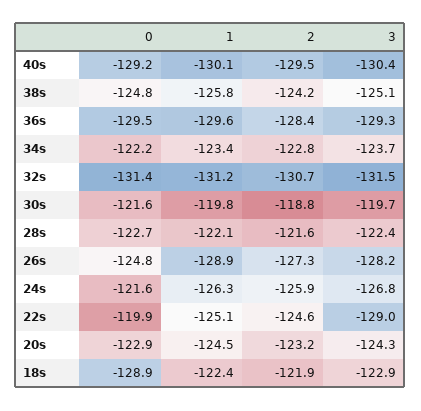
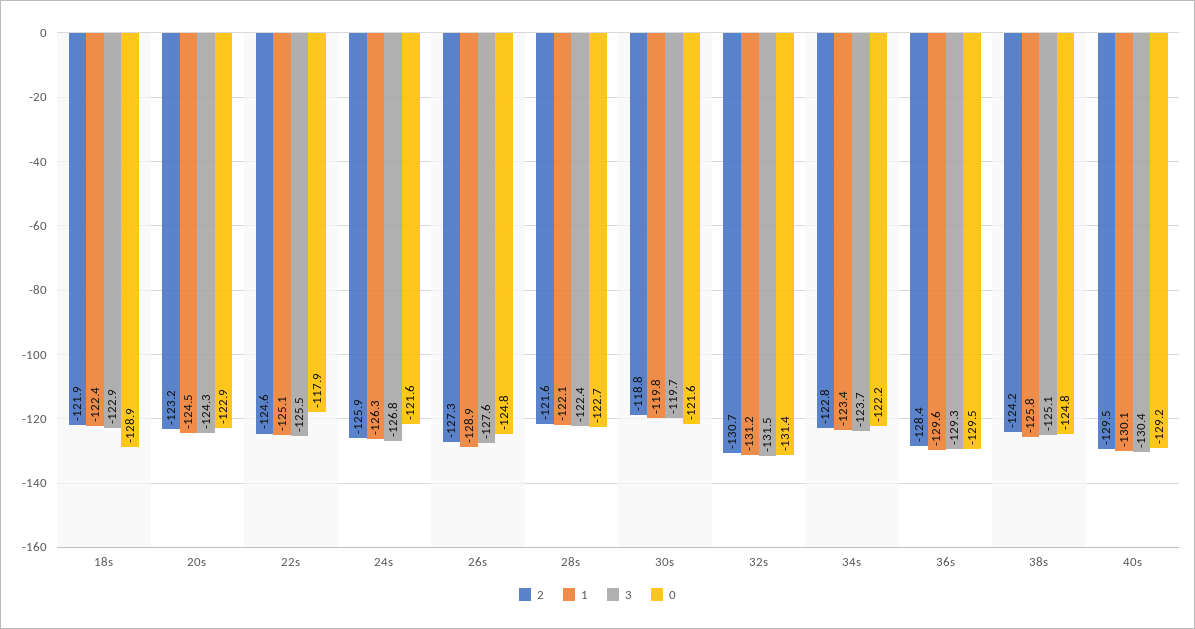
3, 26s: -128.2 -> -127.6
0, 22s: -119.9 -> -117.9
3, 22s: -129 -> -125.5

